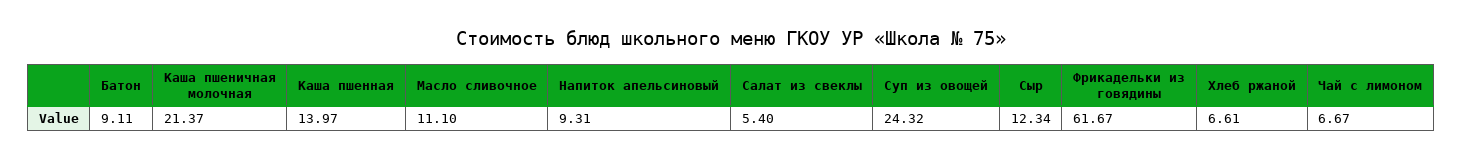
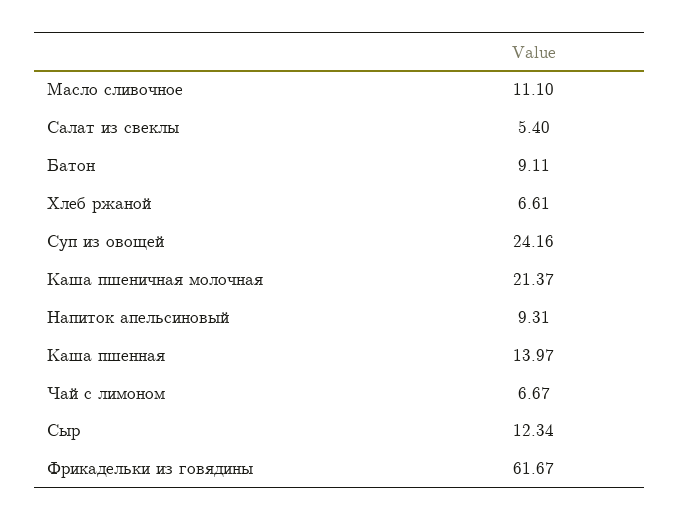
Суп из овощей: 24.32 -> 24.16

